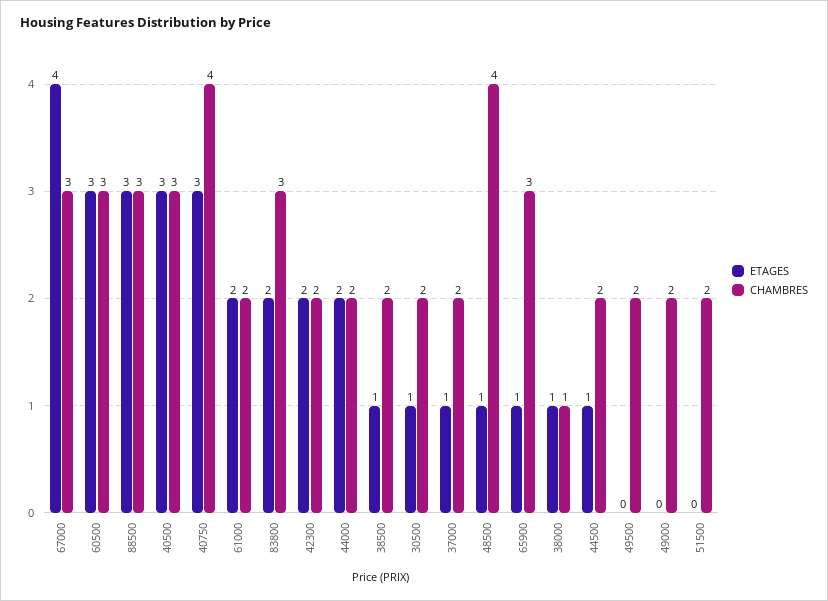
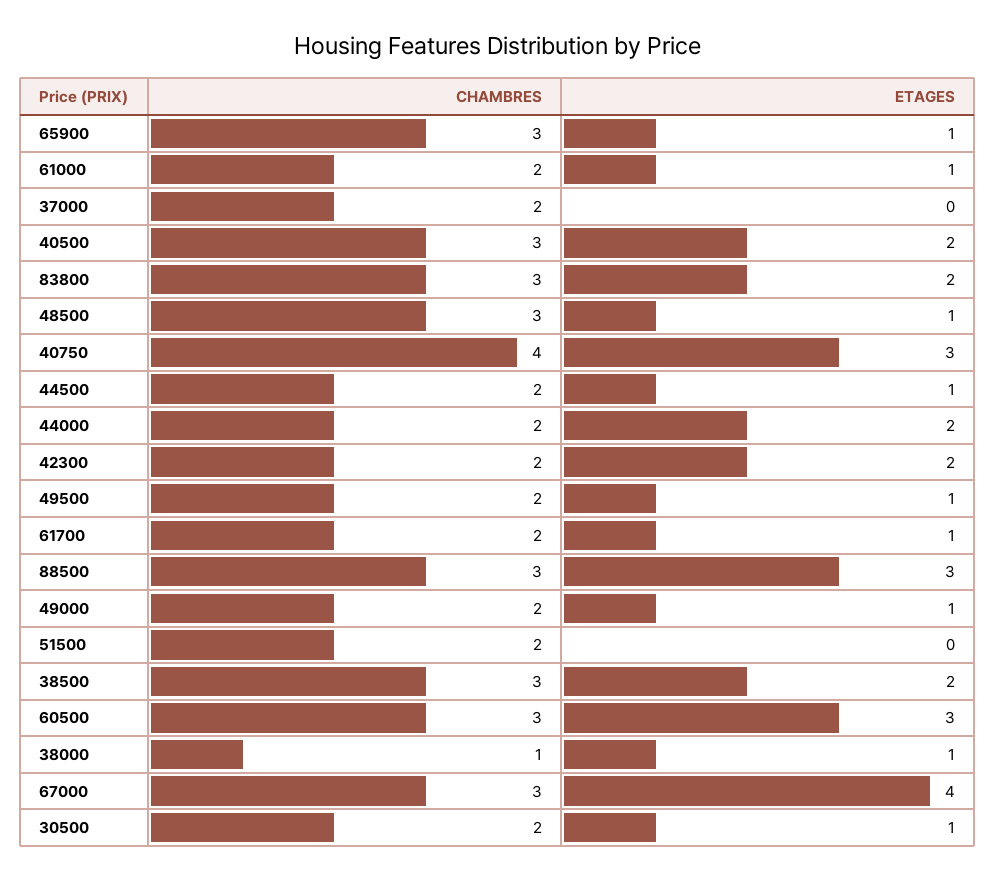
ETAGES, 40500: 3 -> 2
ETAGES, 61000: 2 -> 1
ETAGES, 38500: 1 -> 2
CHAMBRES, 38500: 2 -> 3
ETAGES, 37000: 1 -> 0
CHAMBRES, 48500: 4 -> 3
ETAGES, 49500: 0 -> 1
ETAGES, 49000: 0 -> 1
CHAMBRES, 61700: none -> 2
ETAGES, 61700: none -> 1

